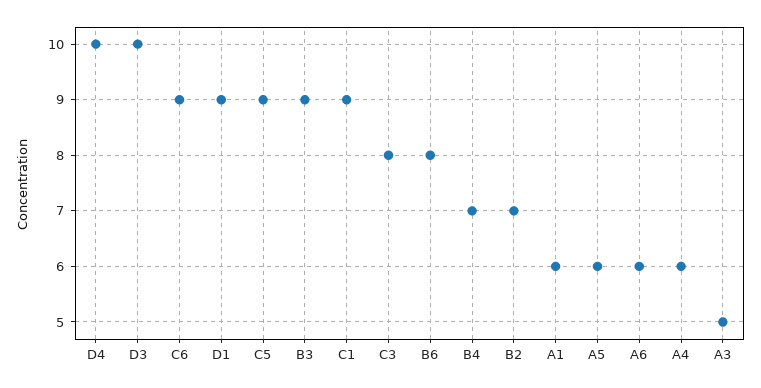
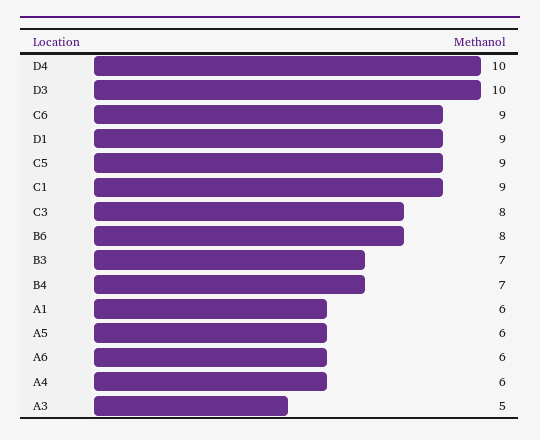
B3: 9 -> 7
B2: 7 -> none

